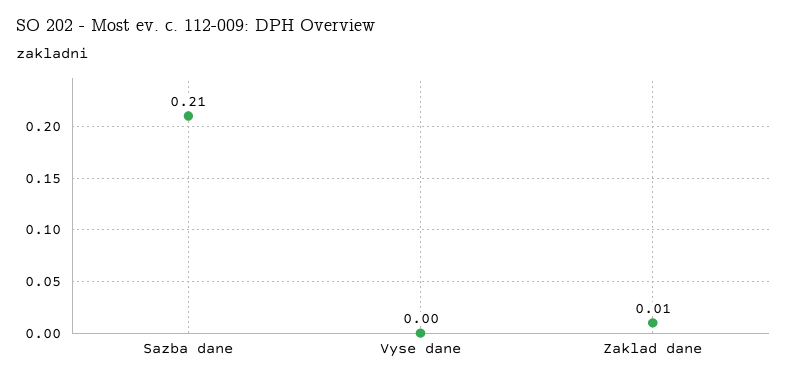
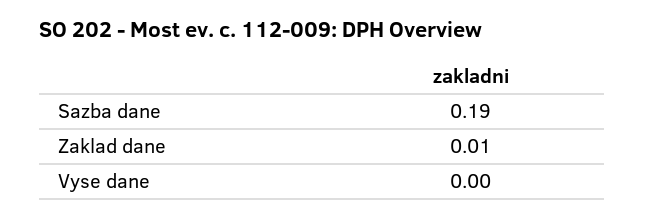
Sazba dane: 0.21 -> 0.19

